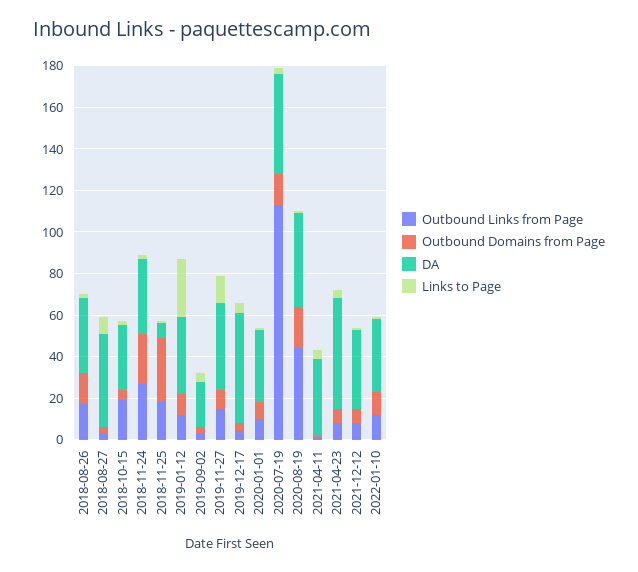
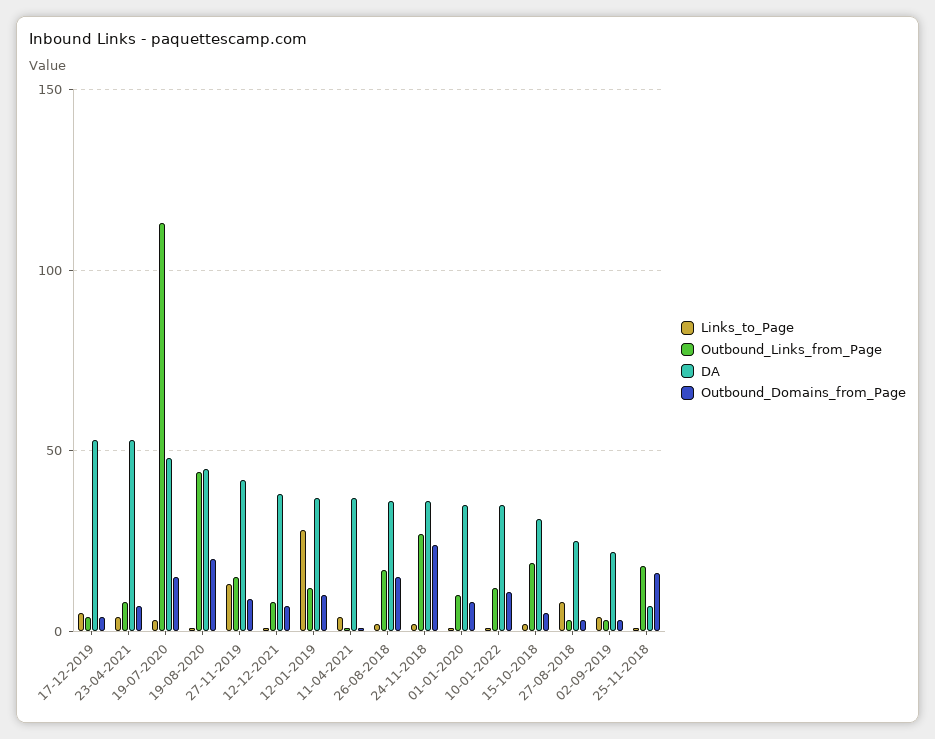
DA, 2018-08-27: 45 -> 25
Outbound Domains from Page, 2018-11-25: 30 -> 15

